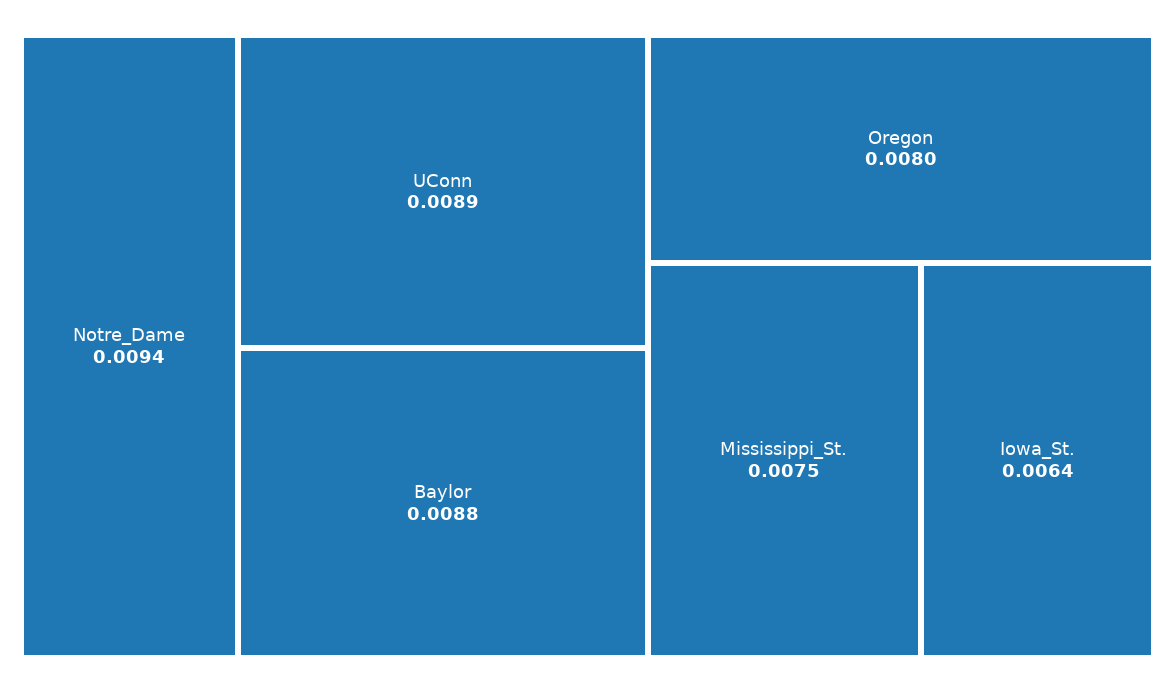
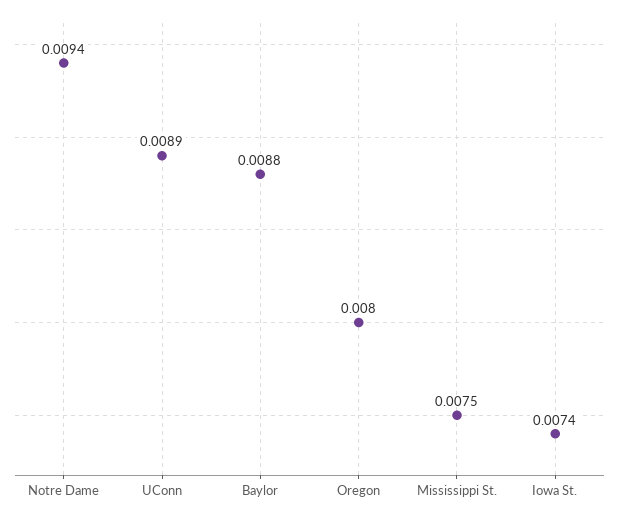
Iowa_St.: 0.0064 -> 0.0074

